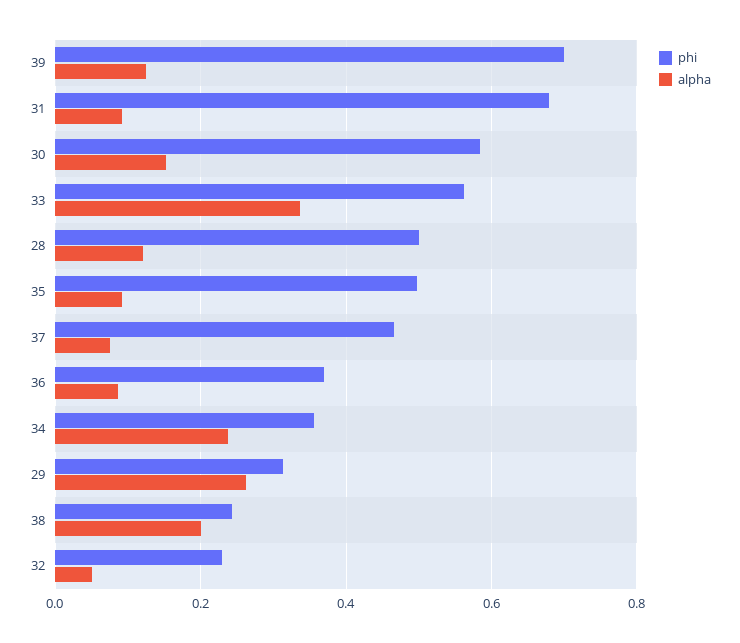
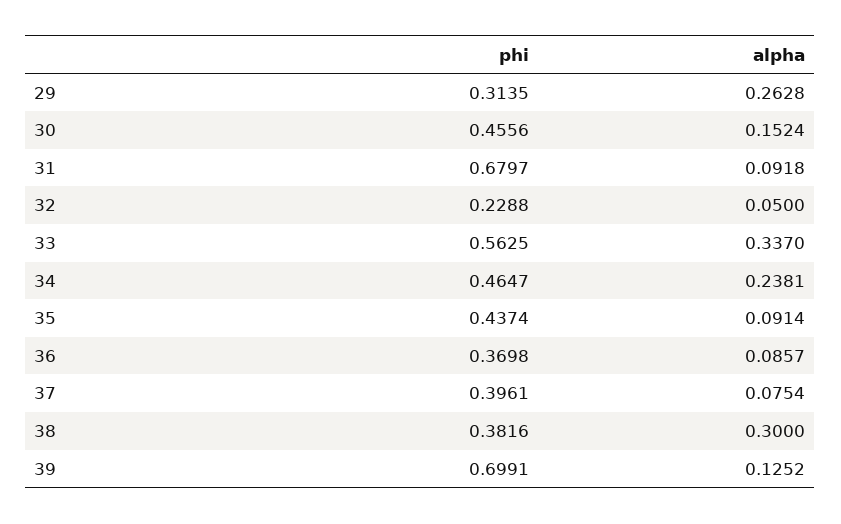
phi, 30: 0.58 -> 0.4556
phi, 28: 0.5 -> none
alpha, 28: 0.12 -> none
phi, 35: 0.5 -> 0.4374
phi, 37: 0.46 -> 0.3961
phi, 34: 0.36 -> 0.4647
phi, 38: 0.24 -> 0.3816
alpha, 38: 0.2 -> 0.3

